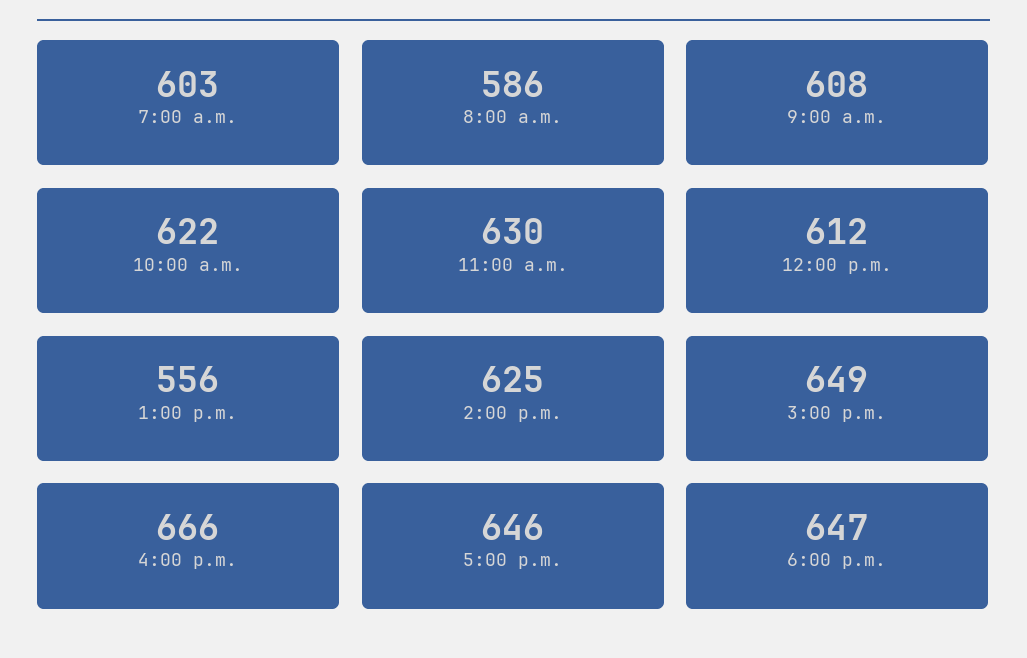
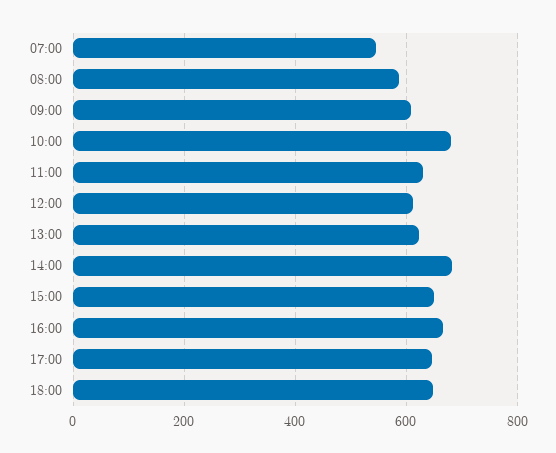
7:00 a.m.: 603 -> 540
10:00 a.m.: 622 -> 680
1:00 p.m.: 556 -> 620
2:00 p.m.: 625 -> 680

